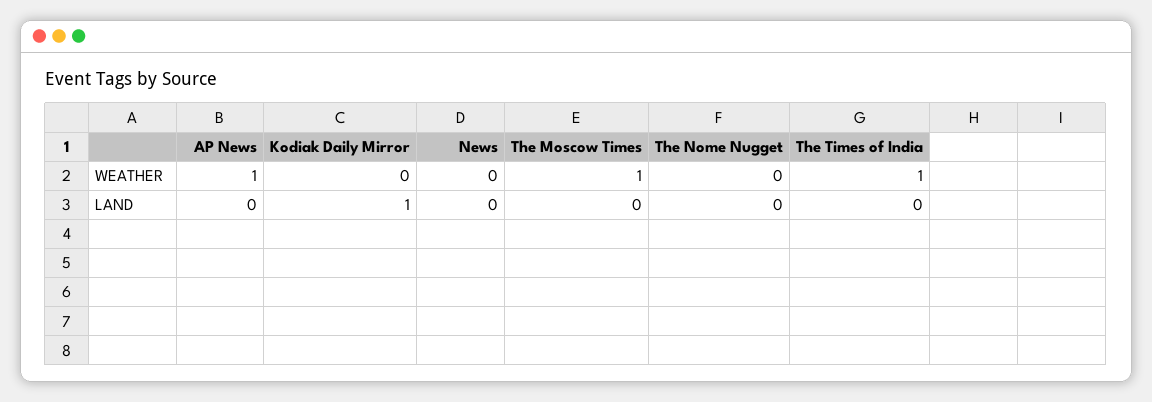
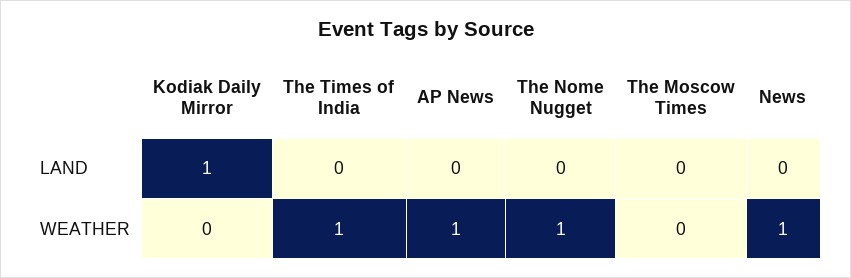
News, WEATHER: 0 -> 1
The Moscow Times, WEATHER: 1 -> 0
The Nome Nugget, WEATHER: 0 -> 1

